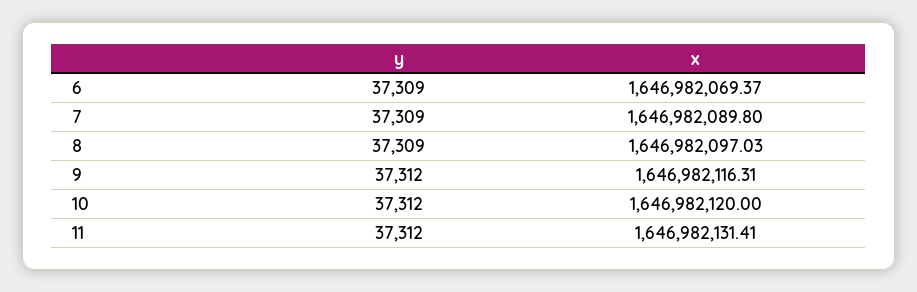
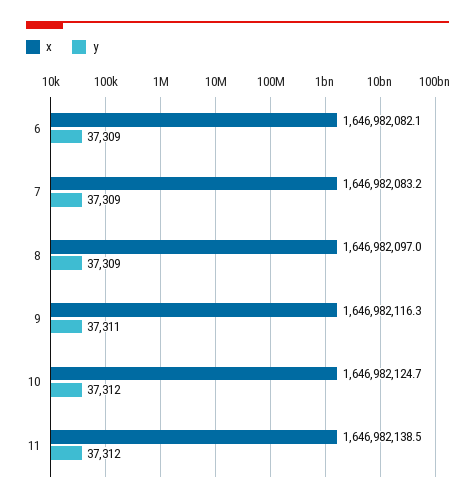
x, 6: 1646982069.37 -> 1646982082.1
x, 7: 1646982089.8 -> 1646982083.2
y, 9: 37312 -> 37311
x, 10: 1646982120 -> 1646982124.7
x, 11: 1646982131.41 -> 1646982138.5

